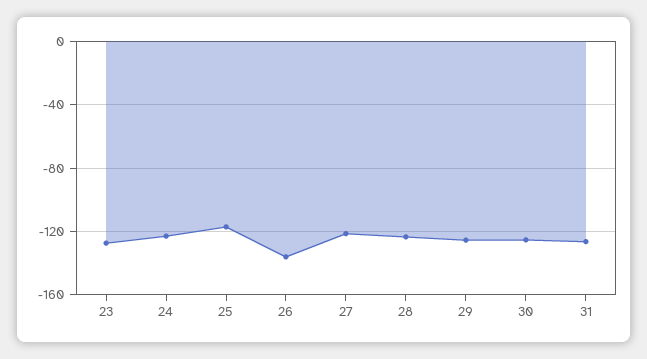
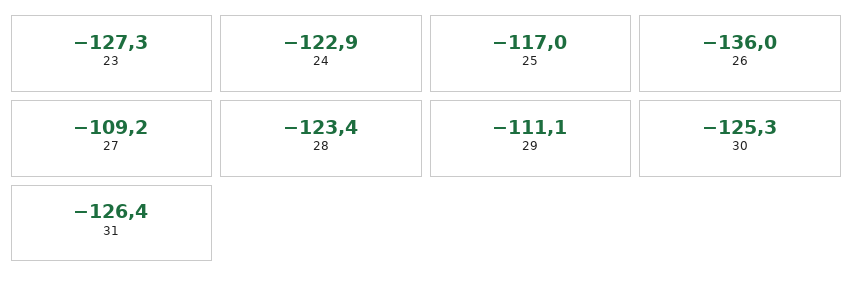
27: -120 -> -109.2
29: -125 -> -111.1

